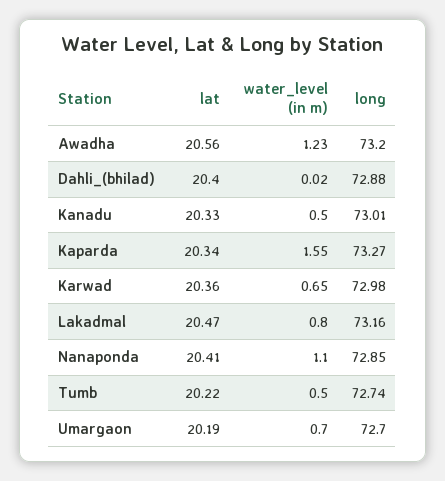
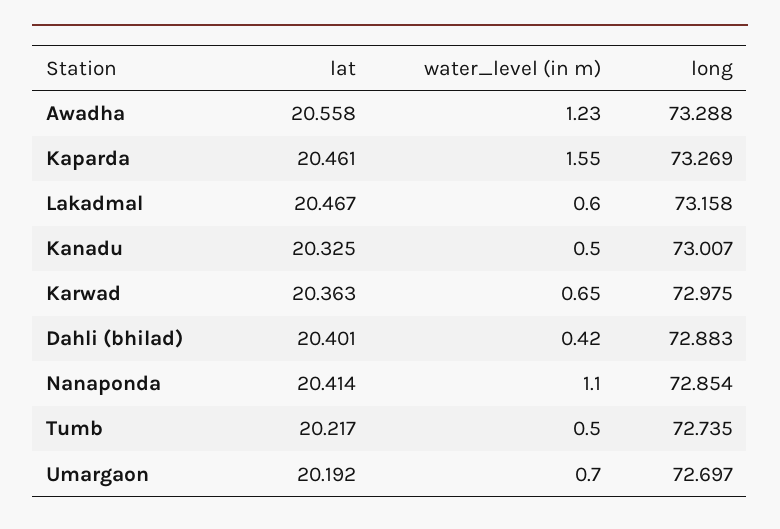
long, Awadha: 73.2 -> 73.288
water_level (in m), Dahli_(bhilad): 0.02 -> 0.42
lat, Kaparda: 20.34 -> 20.461
water_level (in m), Lakadmal: 0.8 -> 0.6

